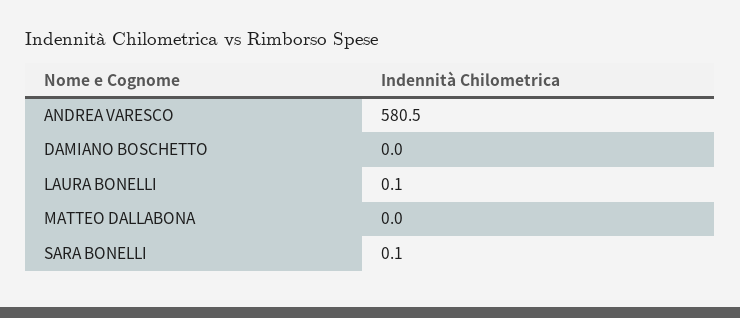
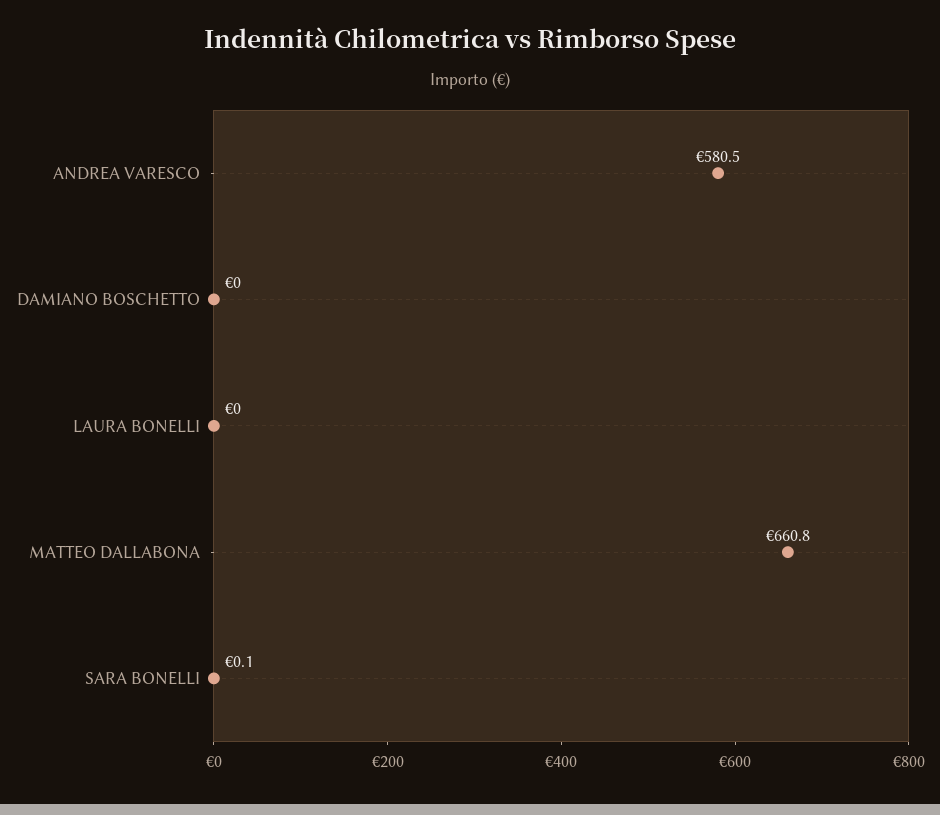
LAURA BONELLI: 0.1 -> 0
MATTEO DALLABONA: 0 -> 660.8

